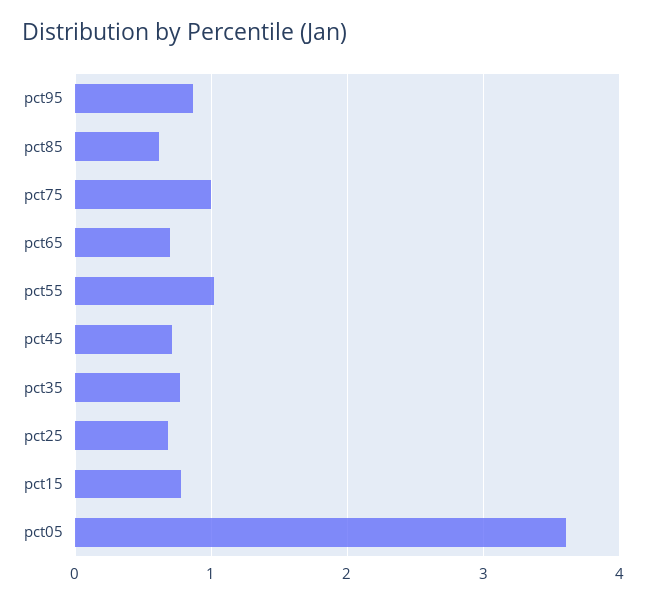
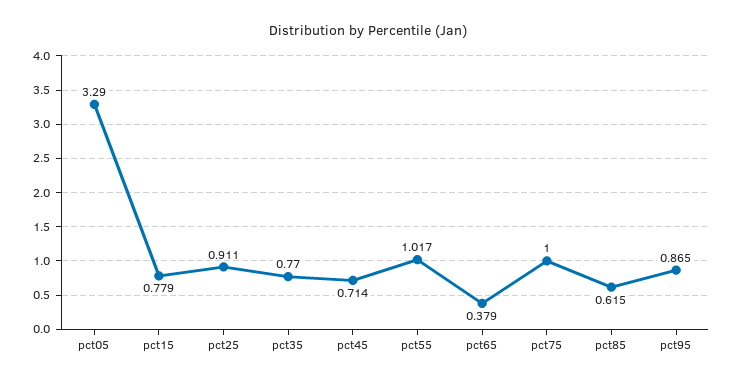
pct65: 0.7 -> 0.379
pct25: 0.7 -> 0.911
pct05: 3.6 -> 3.29

